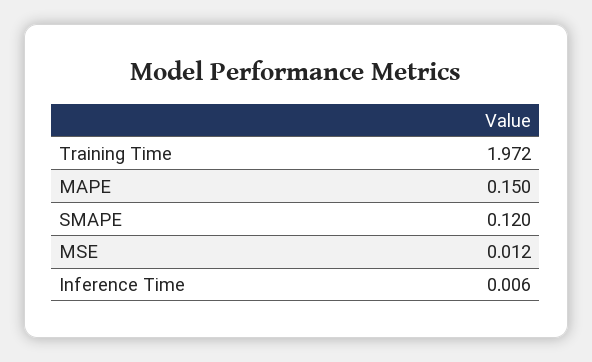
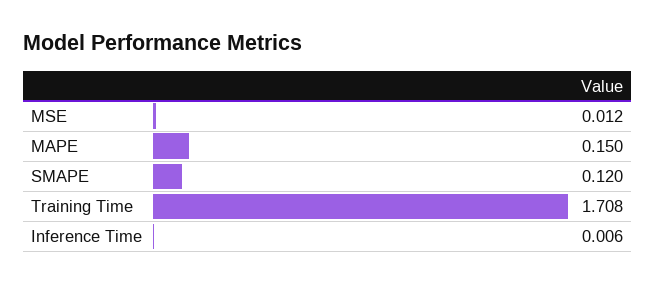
Training Time: 1.972 -> 1.708

